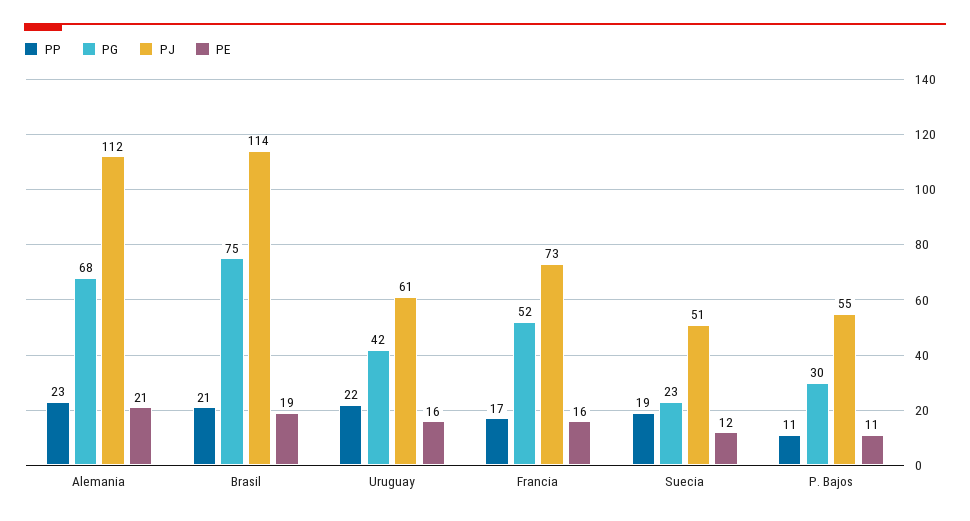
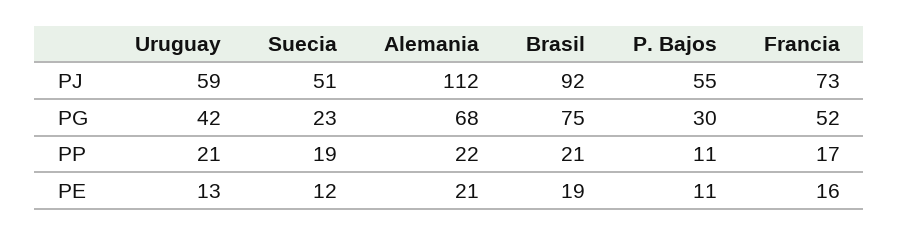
PP, Alemania: 23 -> 22
PJ, Brasil: 114 -> 92
PP, Uruguay: 22 -> 21
PJ, Uruguay: 61 -> 59
PE, Uruguay: 16 -> 13

